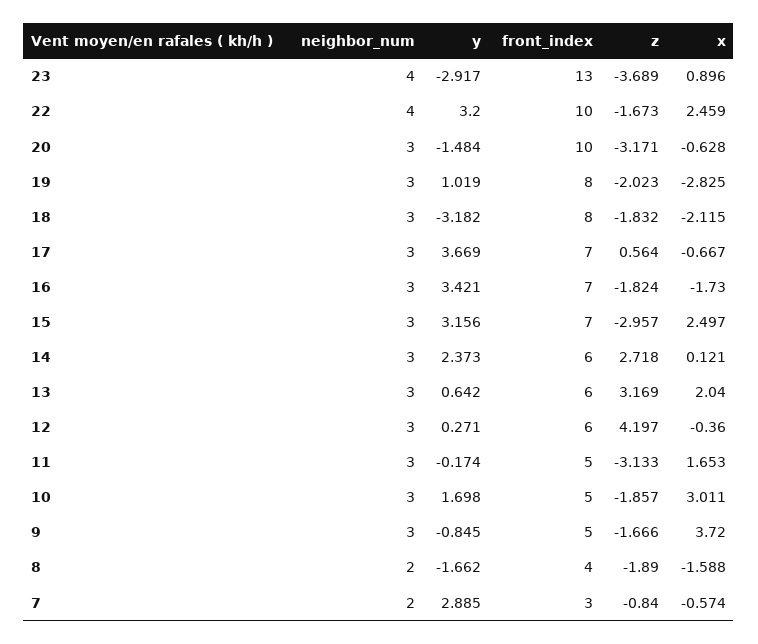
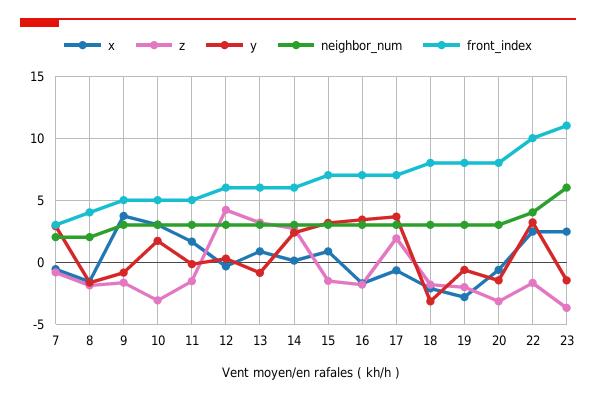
neighbor_num, 23: 4 -> 6
y, 23: -2.917 -> -1.5
front_index, 23: 13 -> 11
x, 23: 0.896 -> 2.5
front_index, 20: 10 -> 8
y, 19: 1.019 -> -0.5
z, 17: 0.564 -> 2
z, 15: -2.957 -> -1.5
x, 15: 2.497 -> 1
y, 13: 0.642 -> -1
x, 13: 2.04 -> 1
z, 11: -3.133 -> -1.5
z, 10: -1.857 -> -3

